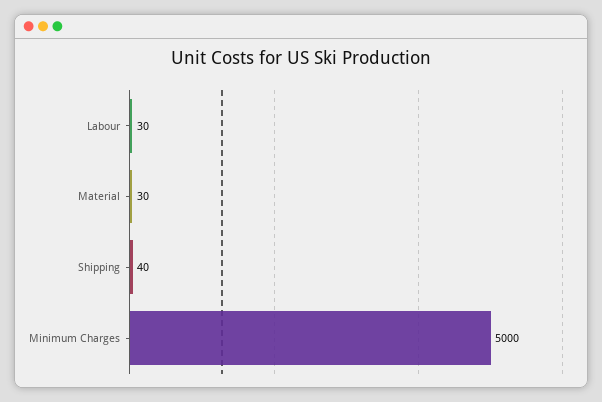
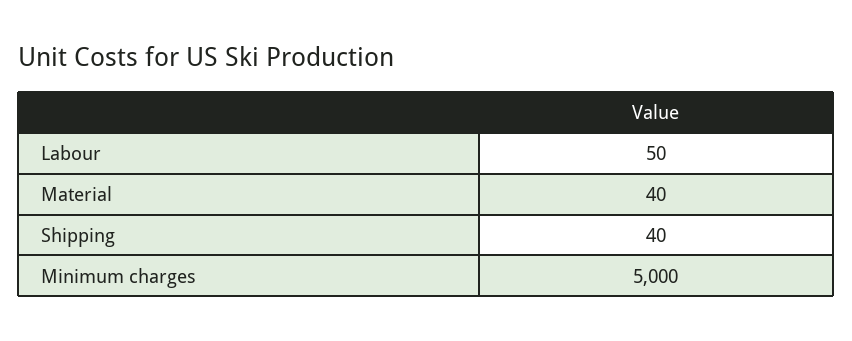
Labour: 30 -> 50
Material: 30 -> 40

